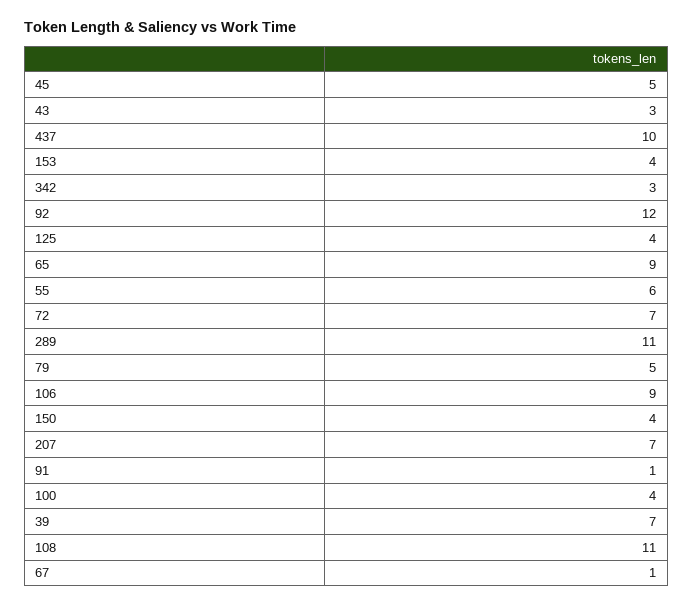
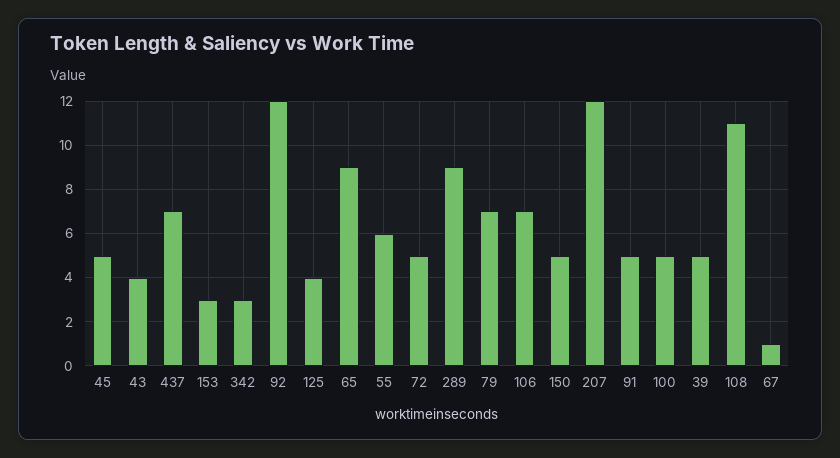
43: 3 -> 4
437: 10 -> 7
153: 4 -> 3
72: 7 -> 5
289: 11 -> 9
79: 5 -> 7
106: 9 -> 7
150: 4 -> 5
207: 7 -> 12
91: 1 -> 5
100: 4 -> 5
39: 7 -> 5

